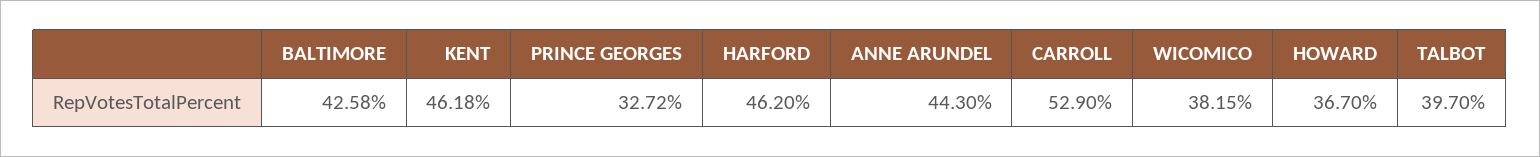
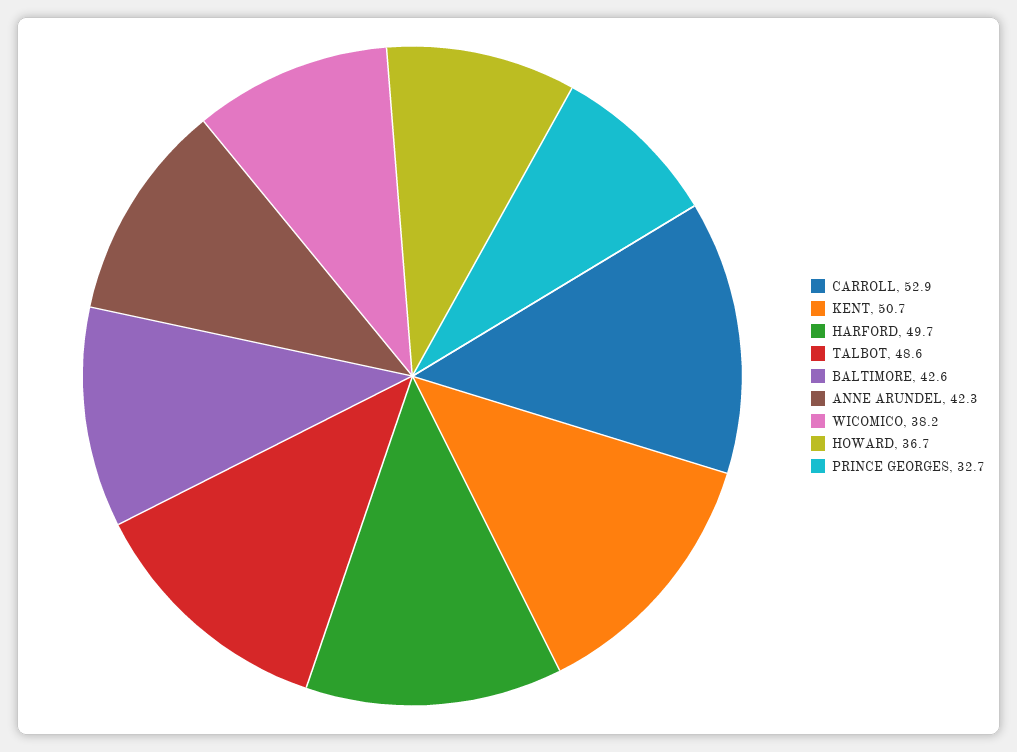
KENT: 46.18 -> 50.7
HARFORD: 46.2 -> 49.7
ANNE ARUNDEL: 44.3 -> 42.3
TALBOT: 39.7 -> 48.6

